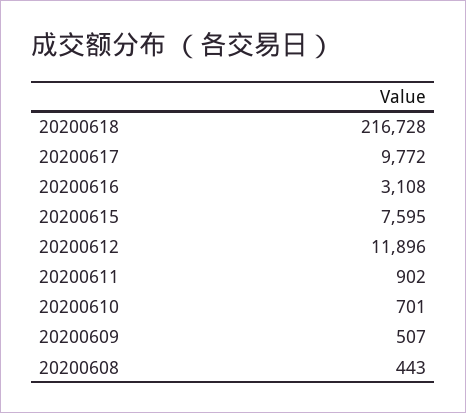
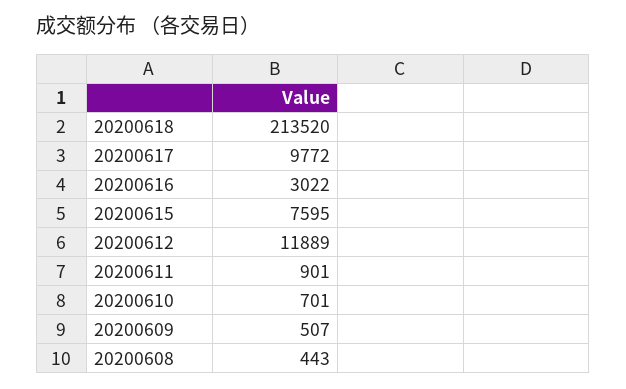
20200618: 216728 -> 213520
20200616: 3108 -> 3022
20200612: 11896 -> 11889
20200611: 902 -> 901

